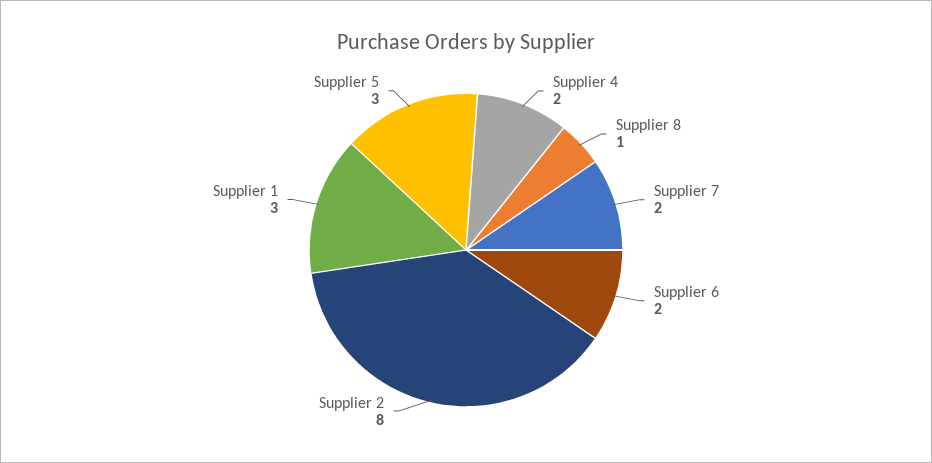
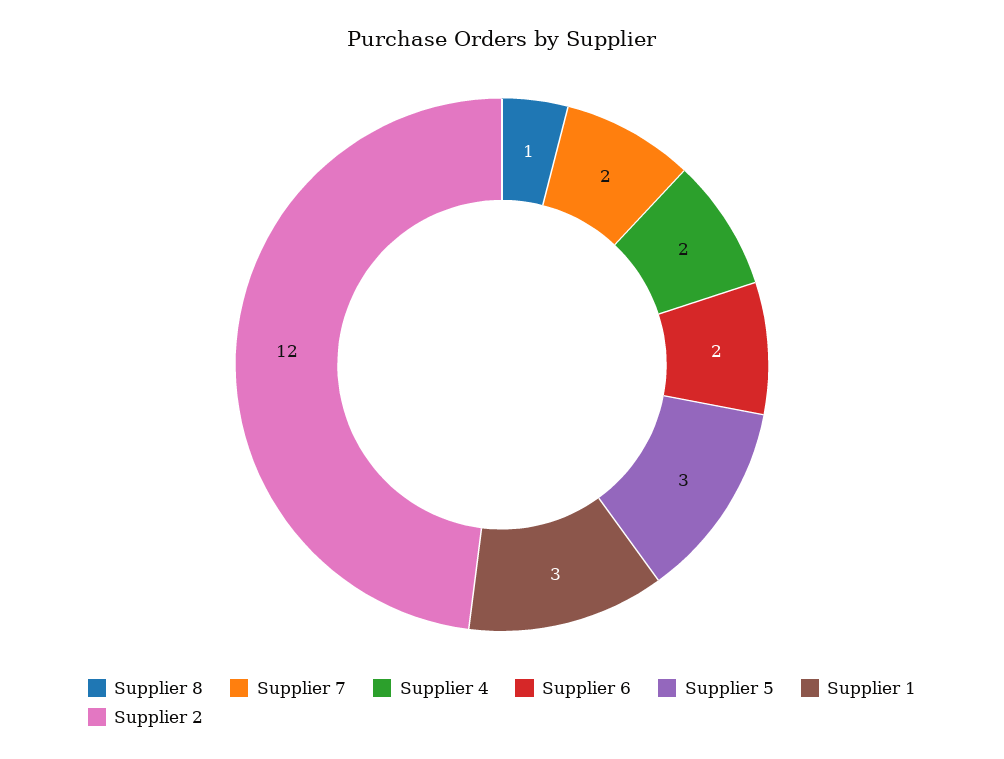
Supplier 2: 8 -> 12

